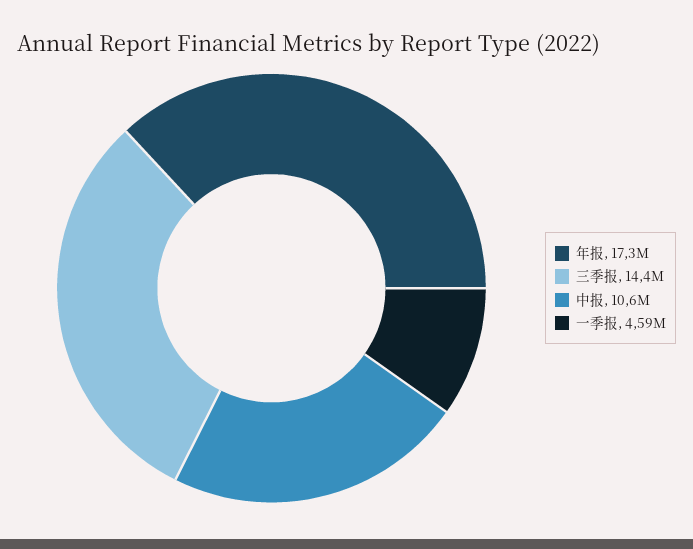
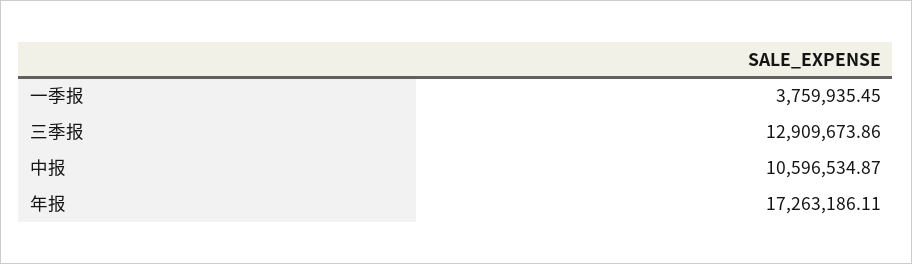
三季报: 14400000 -> 12909673.86
一季报: 4590000 -> 3759935.45

